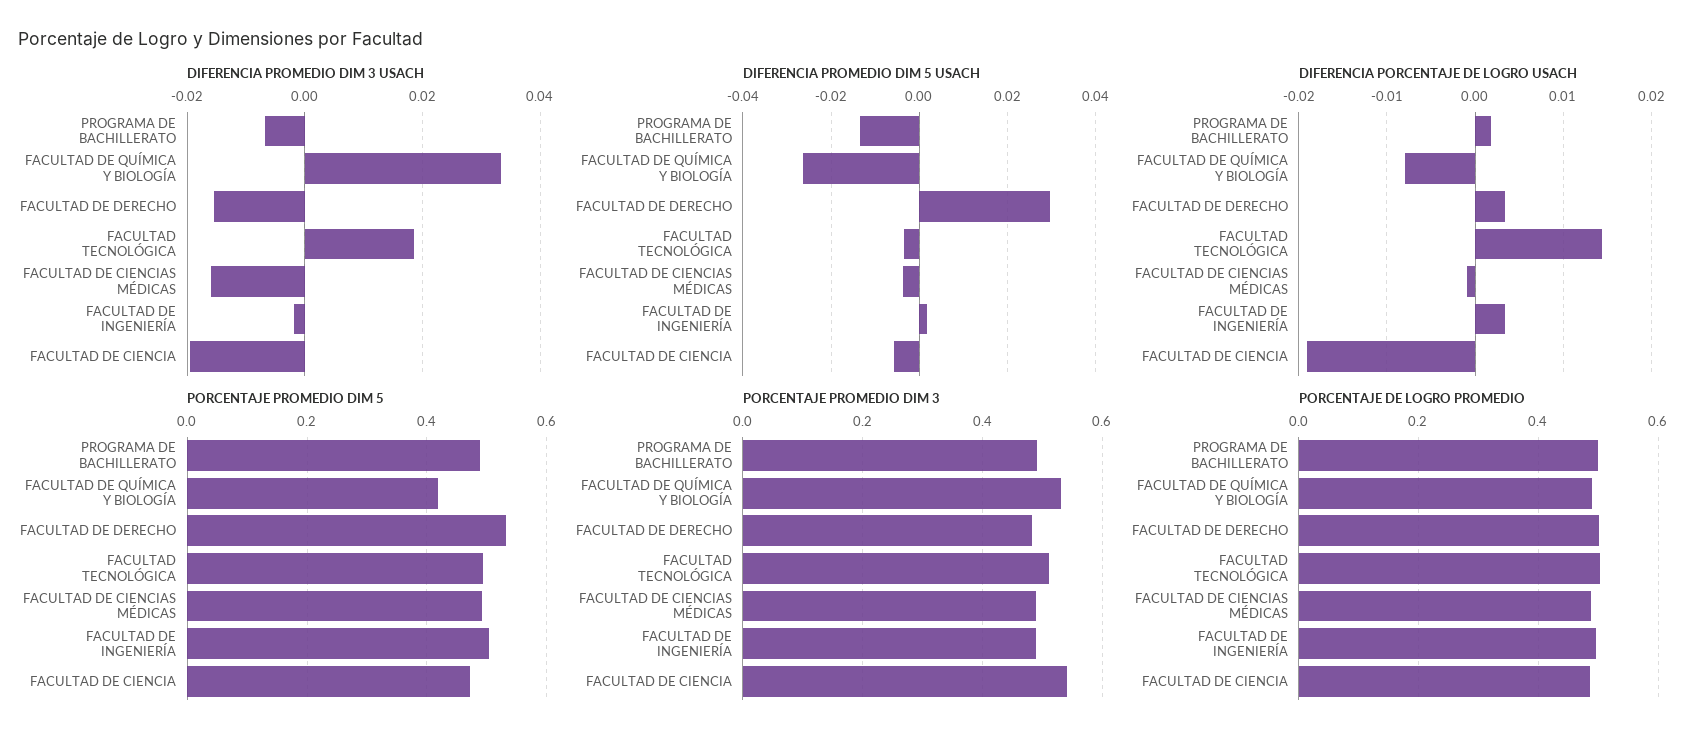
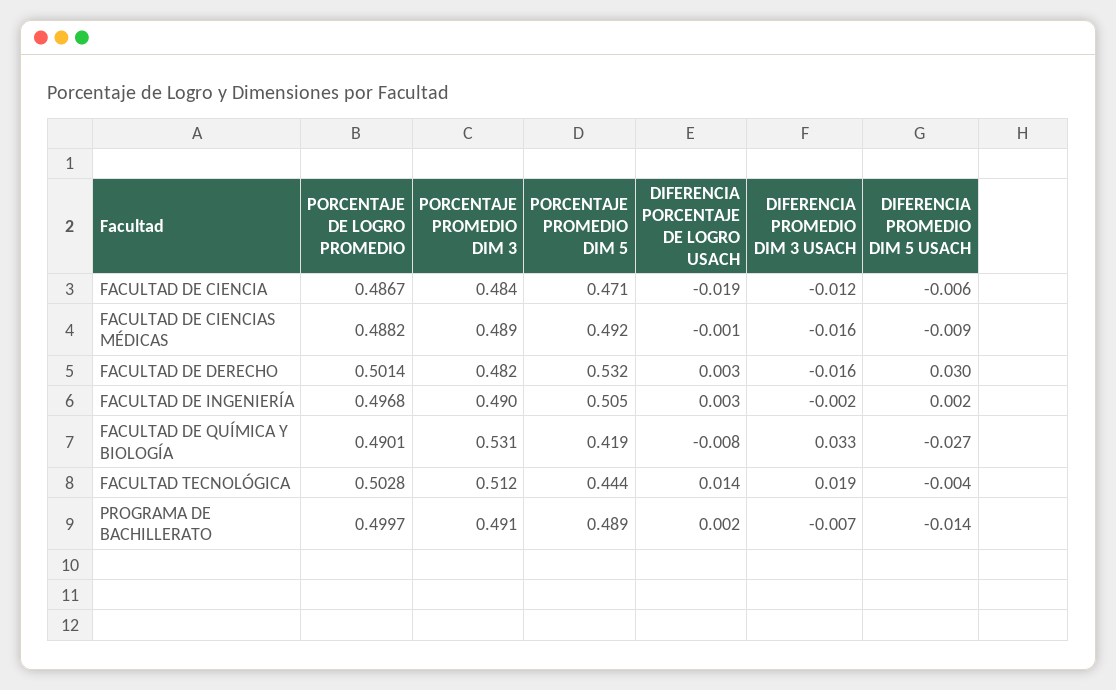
DIFERENCIA PROMEDIO DIM 3 USACH, FACULTAD DE CIENCIA: -0.02 -> -0.012
DIFERENCIA PROMEDIO DIM 5 USACH, FACULTAD DE CIENCIAS MÉDICAS: -0.004 -> -0.009
PORCENTAJE PROMEDIO DIM 5, FACULTAD TECNOLÓGICA: 0.5 -> 0.444
PORCENTAJE PROMEDIO DIM 3, FACULTAD DE CIENCIA: 0.54 -> 0.484

